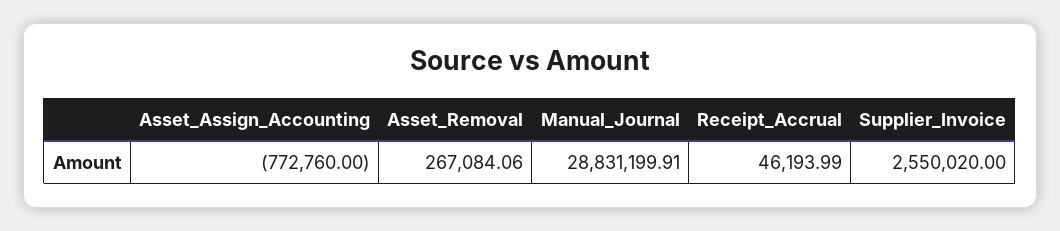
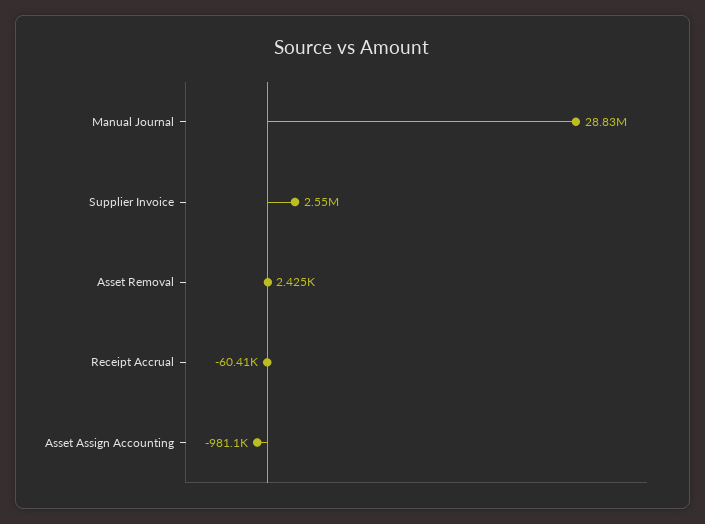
Asset_Assign_Accounting: -772760 -> -981100
Asset_Removal: 267084.06 -> 2425
Receipt_Accrual: 46193.99 -> -60410

